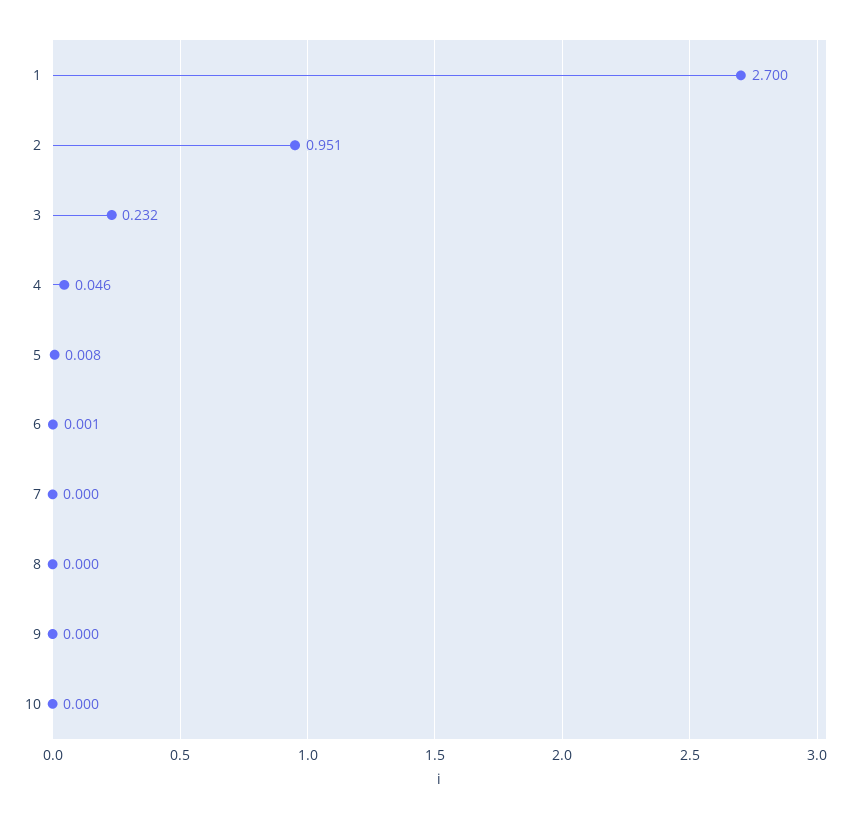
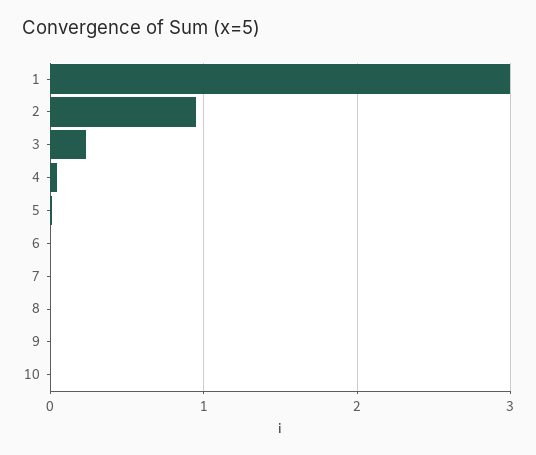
1: 2.7 -> 3

